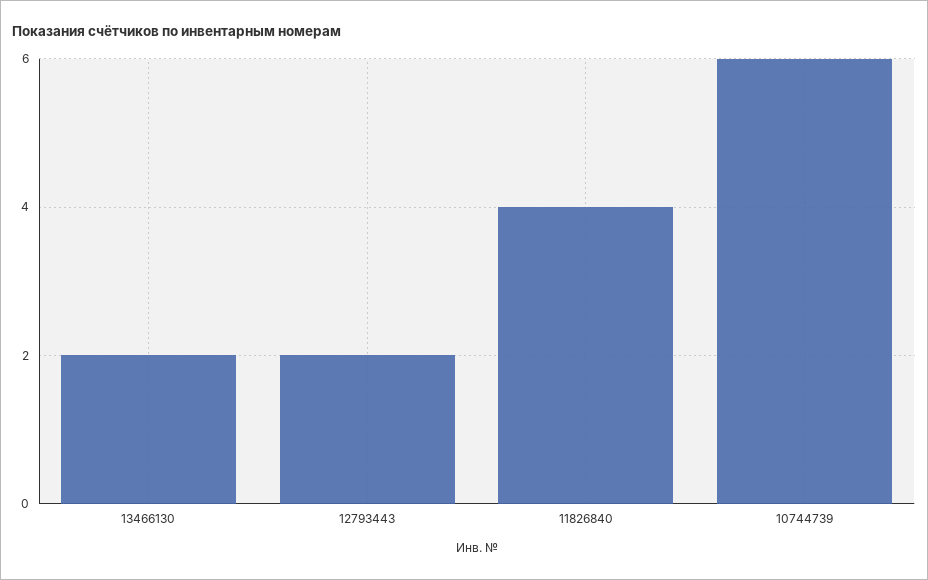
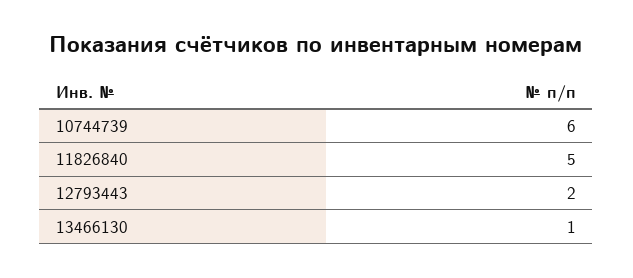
13466130: 2 -> 1
11826840: 4 -> 5

